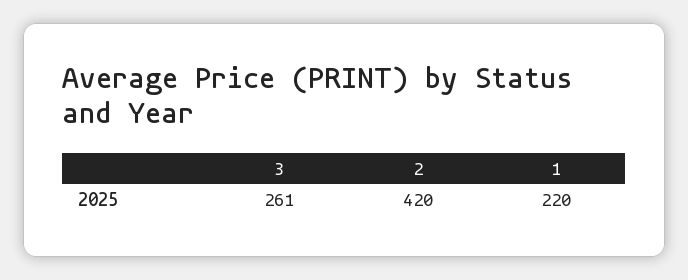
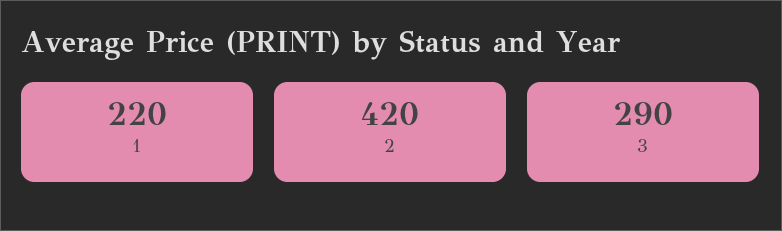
3: 261 -> 290

